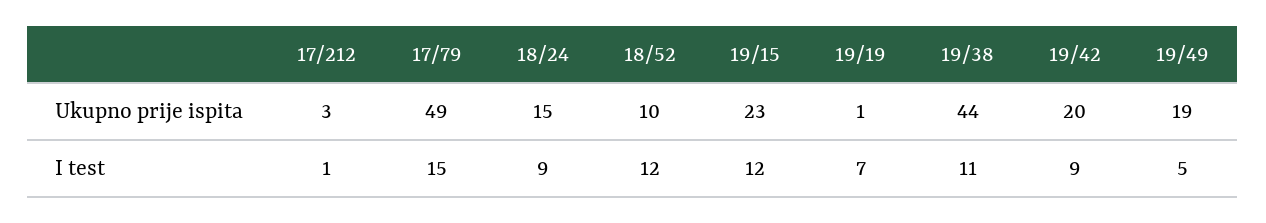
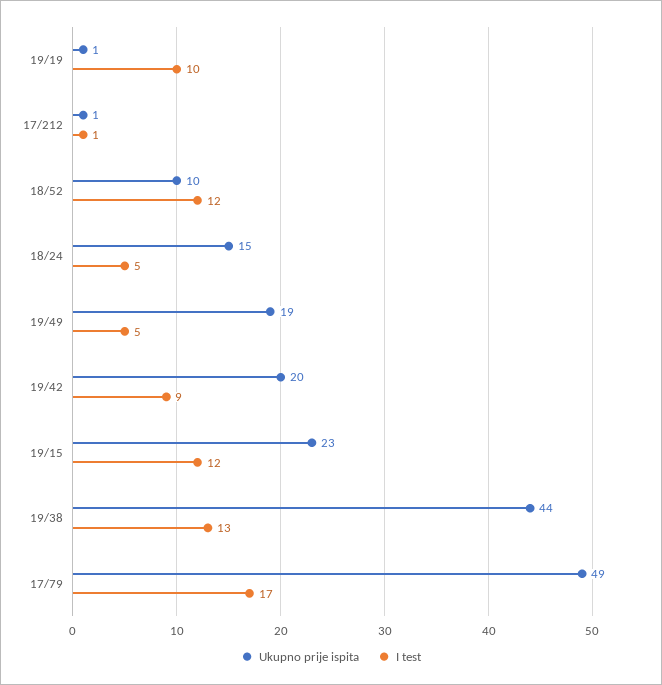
Ukupno prije ispita, 17/212: 3 -> 1
I test, 17/79: 15 -> 17
I test, 18/24: 9 -> 5
I test, 19/19: 7 -> 10
I test, 19/38: 11 -> 13

